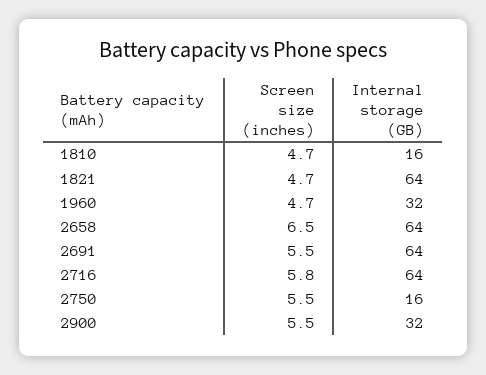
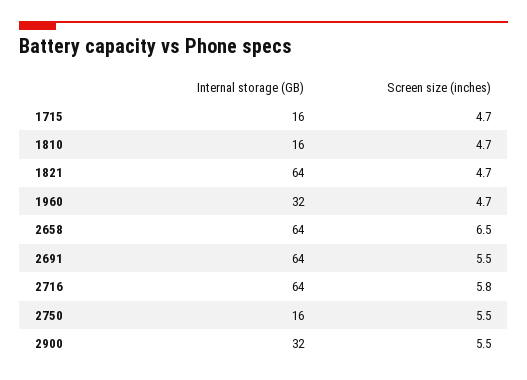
Internal storage (GB), 1715: none -> 16
Screen size (inches), 1715: none -> 4.7

